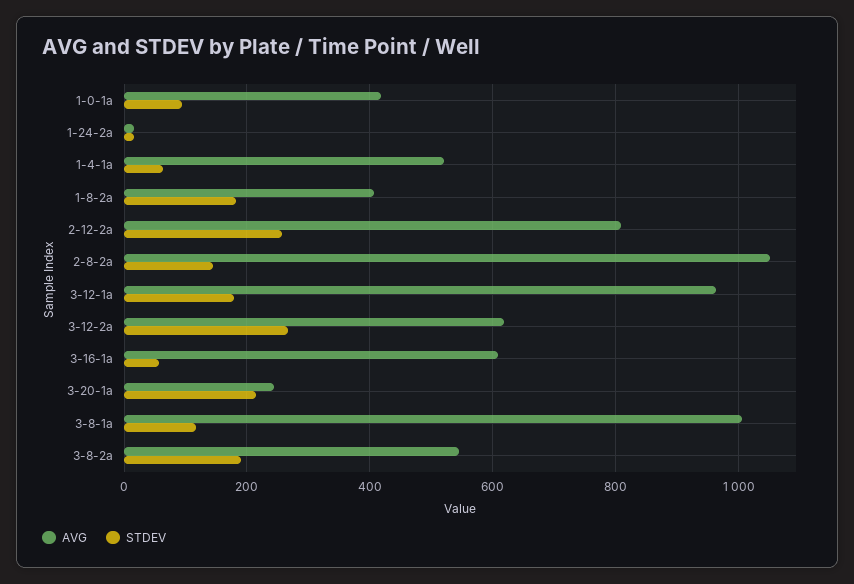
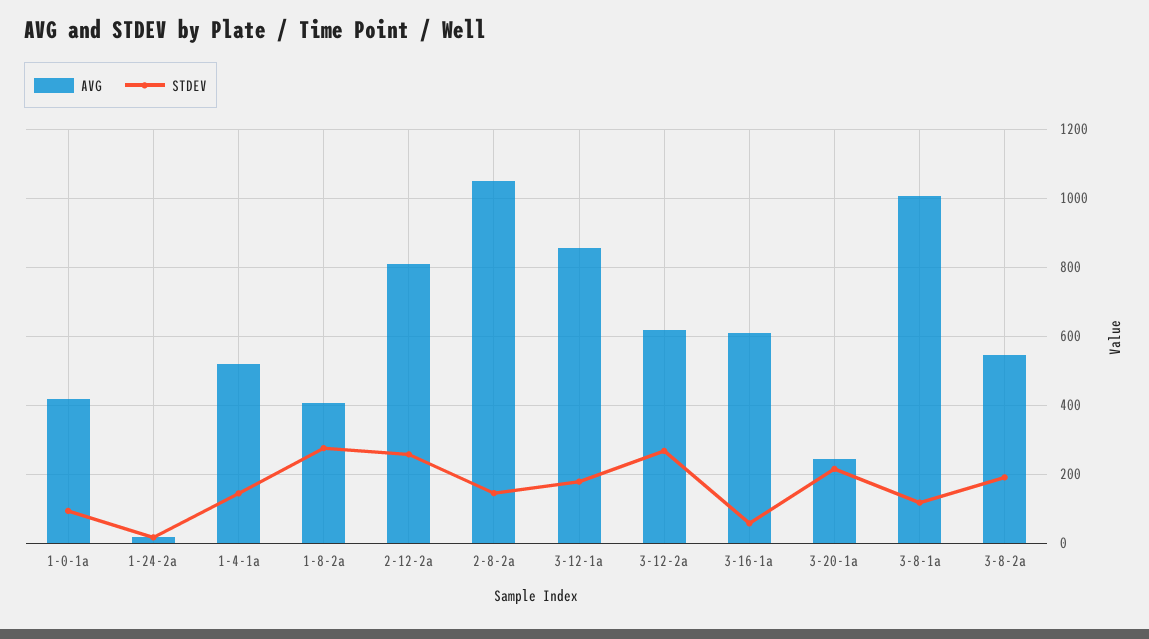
STDEV, 1-4-1a: 60 -> 140
STDEV, 1-8-2a: 180 -> 280
AVG, 3-12-1a: 960 -> 860

